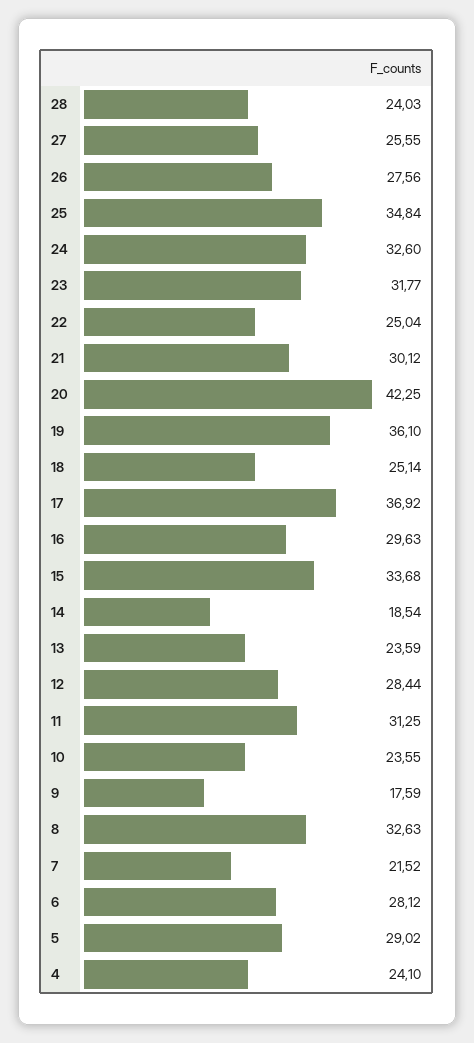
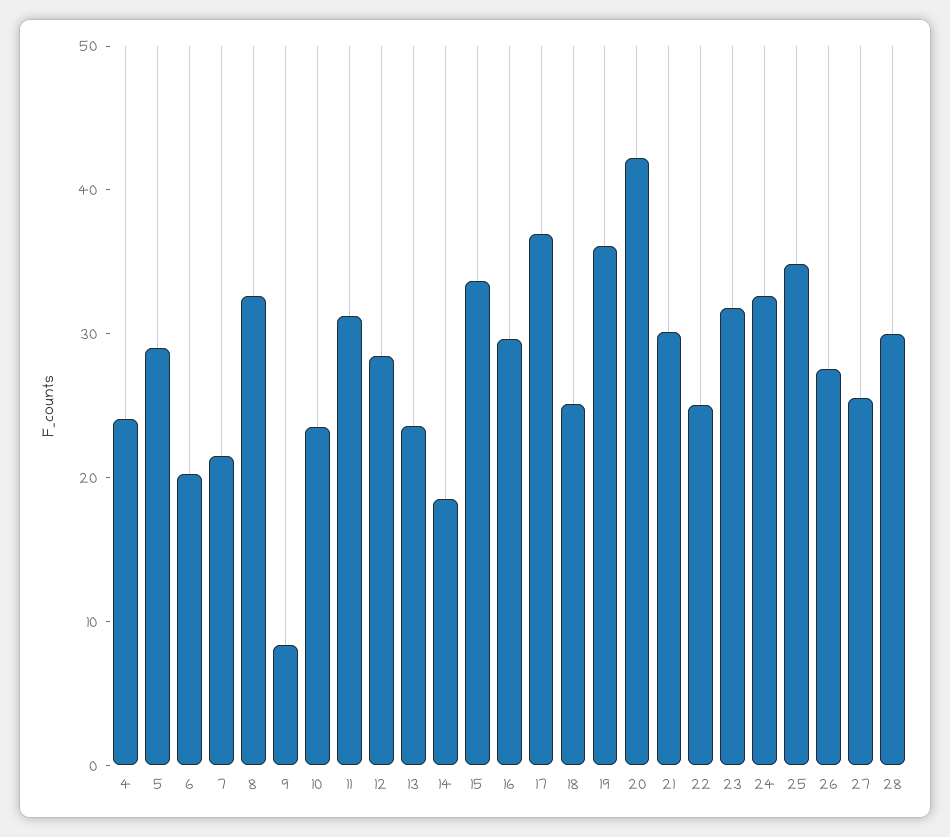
28: 24.03 -> 30
9: 17.59 -> 8
6: 28.12 -> 20

